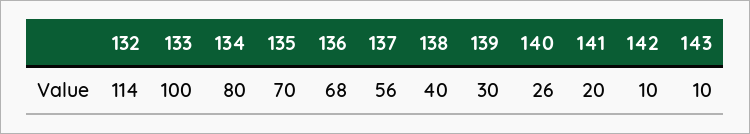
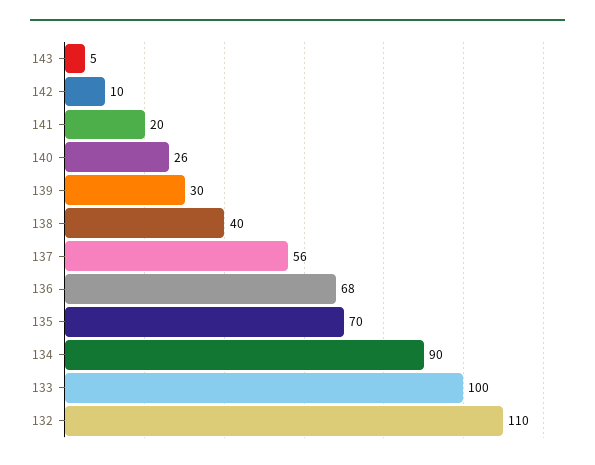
132: 114 -> 110
134: 80 -> 90
143: 10 -> 5

